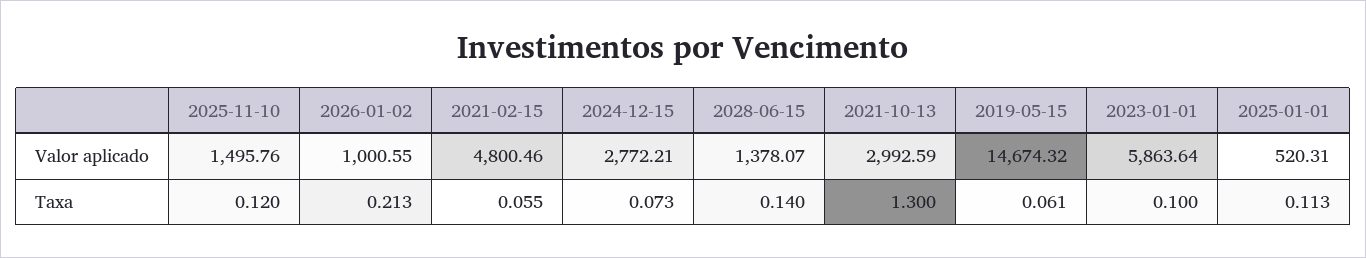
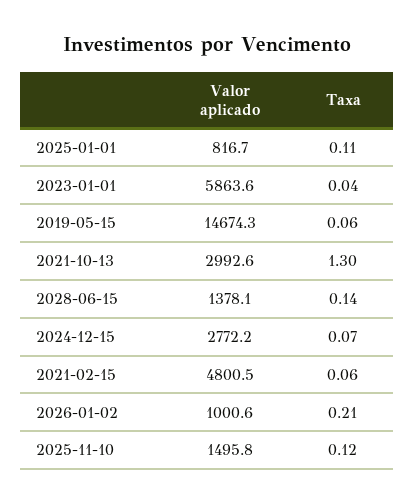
2025-01-01, Valor aplicado: 520.31 -> 816.7
2023-01-01, Taxa: 0.1 -> 0.04

